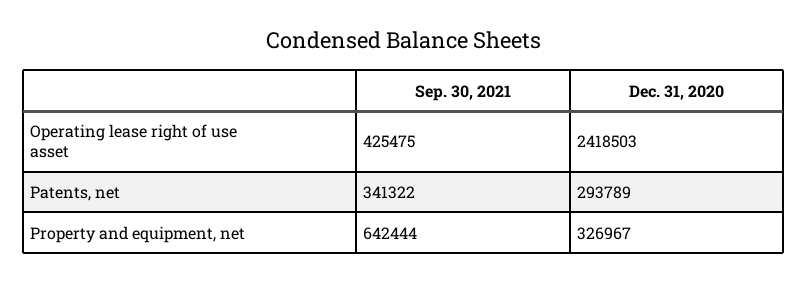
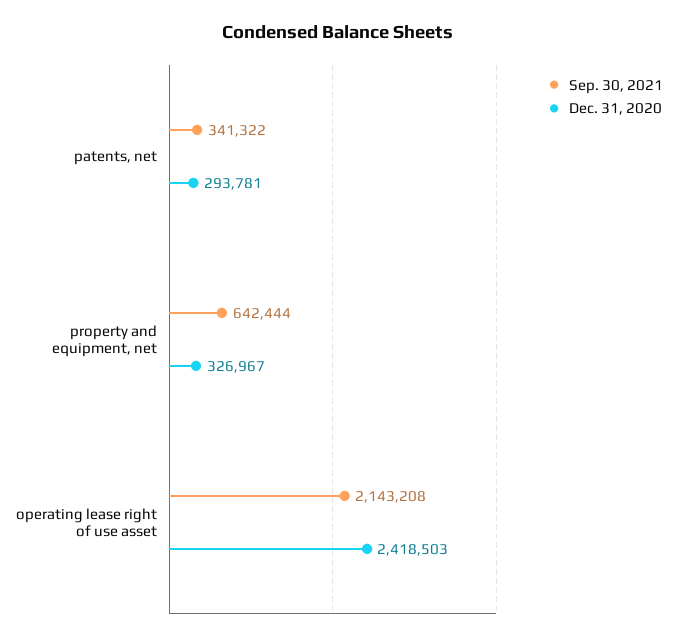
Sep. 30, 2021, Operating lease right of use asset: 425475 -> 2143208
Dec. 31, 2020, Patents, net: 293789 -> 293781

